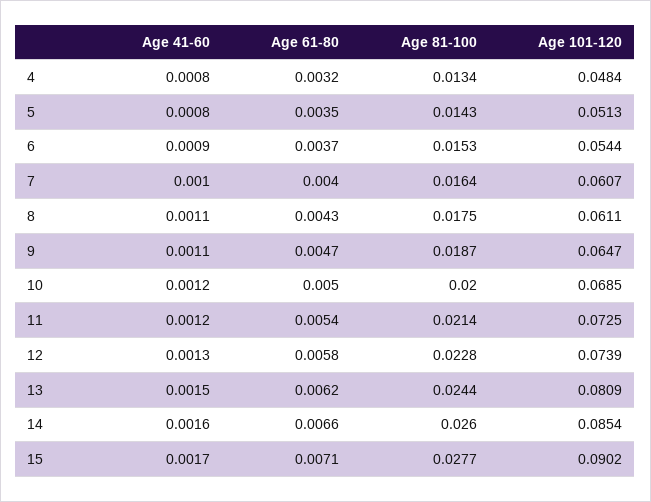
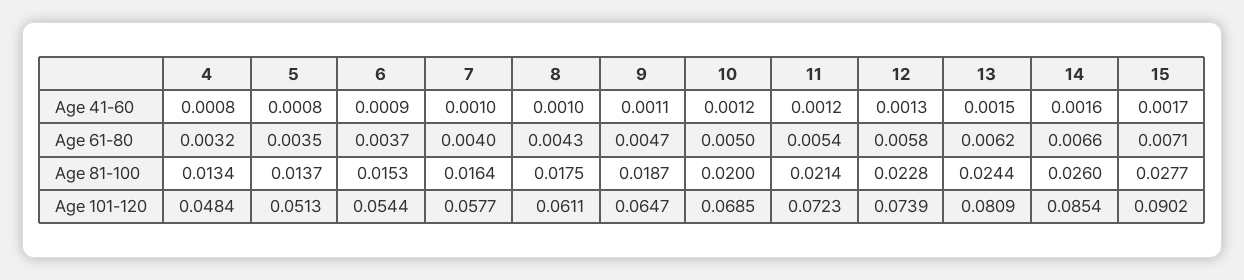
Age 81-100, 5: 0.0143 -> 0.0137
Age 101-120, 7: 0.0607 -> 0.0577
Age 41-60, 8: 0.0011 -> 0.001
Age 101-120, 11: 0.0725 -> 0.0723

